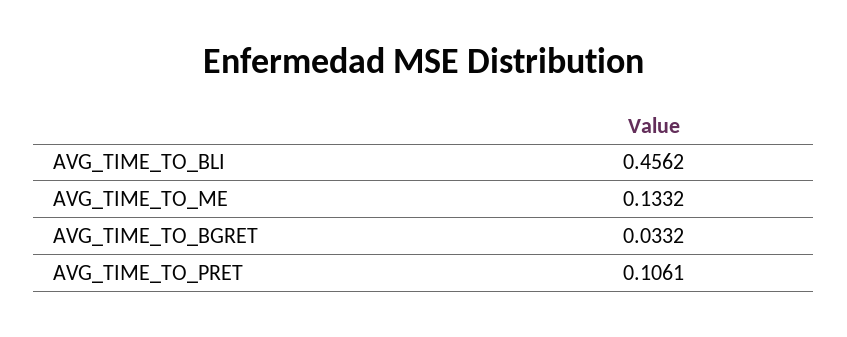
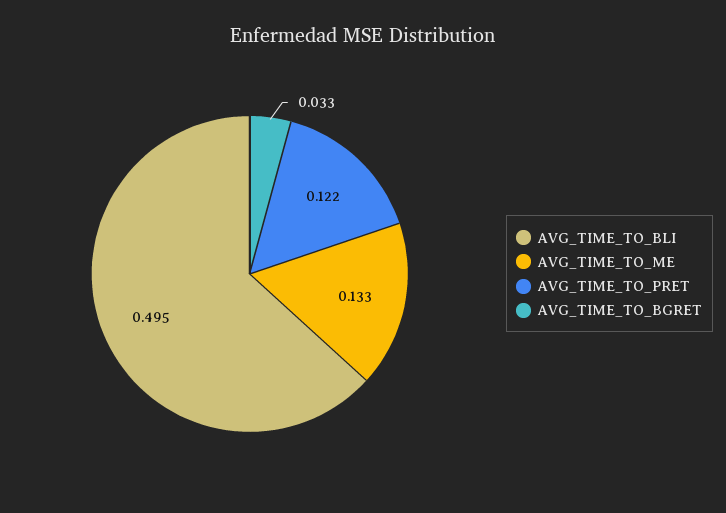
AVG_TIME_TO_BLI: 0.4562 -> 0.495
AVG_TIME_TO_PRET: 0.1061 -> 0.122

